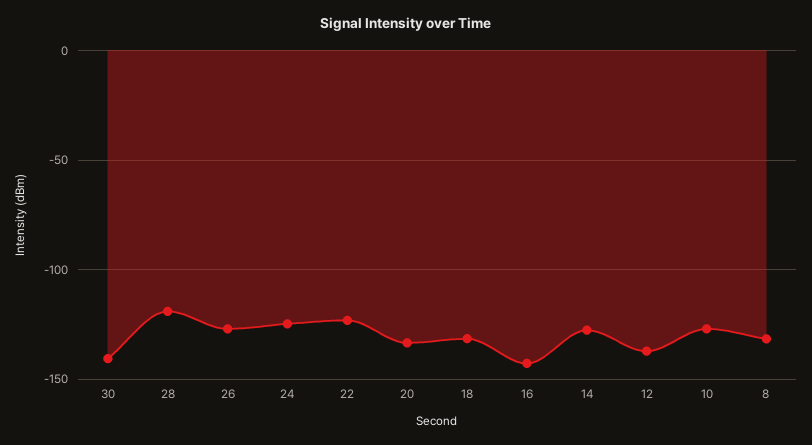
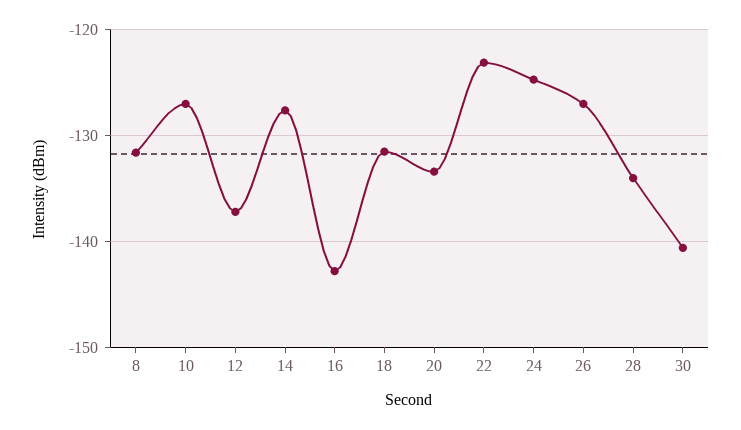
28: -120 -> -134

